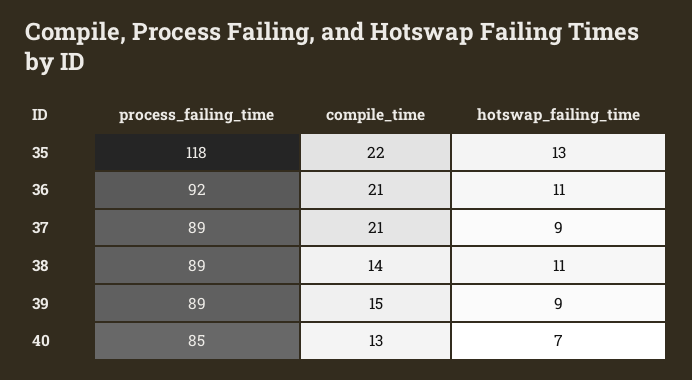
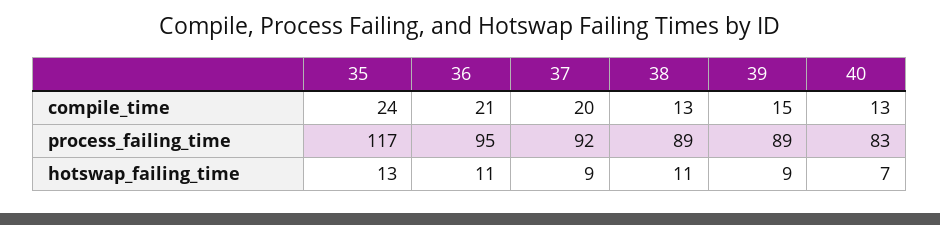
process_failing_time, 35: 118 -> 117
compile_time, 35: 22 -> 24
process_failing_time, 36: 92 -> 95
process_failing_time, 37: 89 -> 92
compile_time, 37: 21 -> 20
compile_time, 38: 14 -> 13
process_failing_time, 40: 85 -> 83

